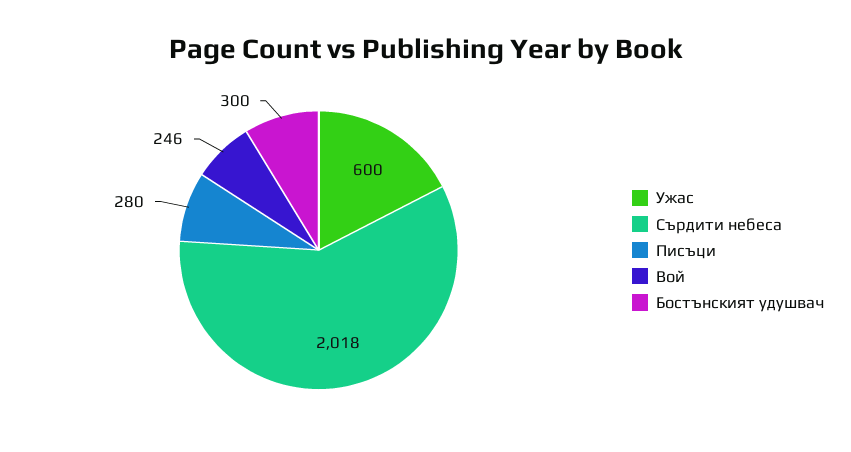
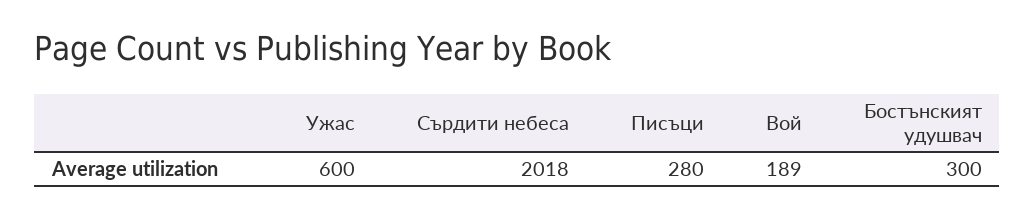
Вой: 246 -> 189

